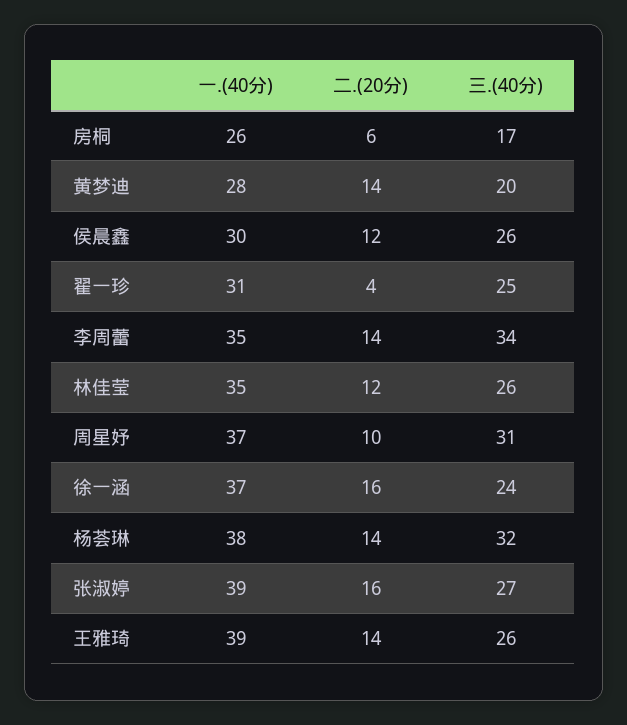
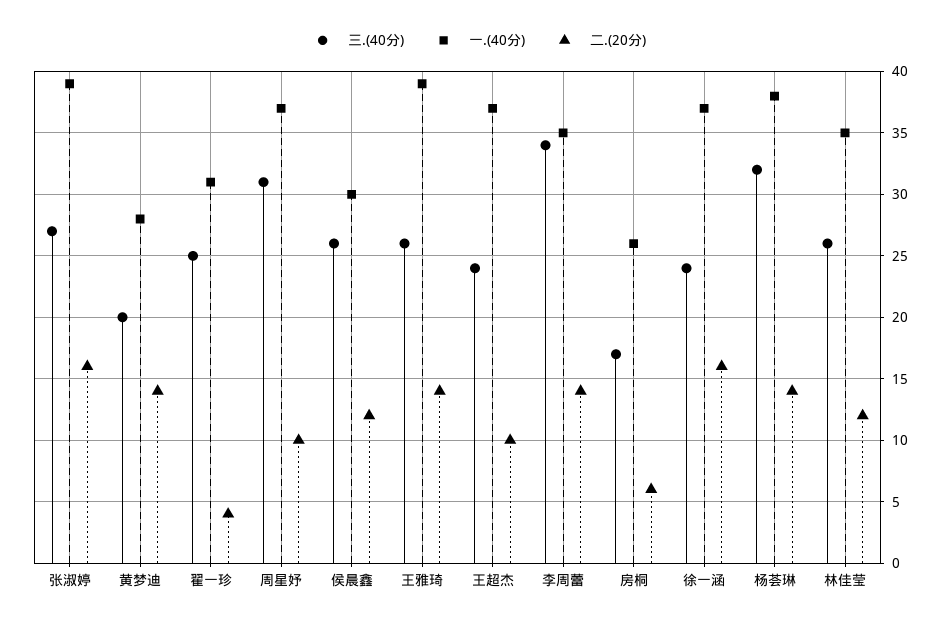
三.(40分), 王超杰: none -> 24
一.(40分), 王超杰: none -> 37
二.(20分), 王超杰: none -> 10

